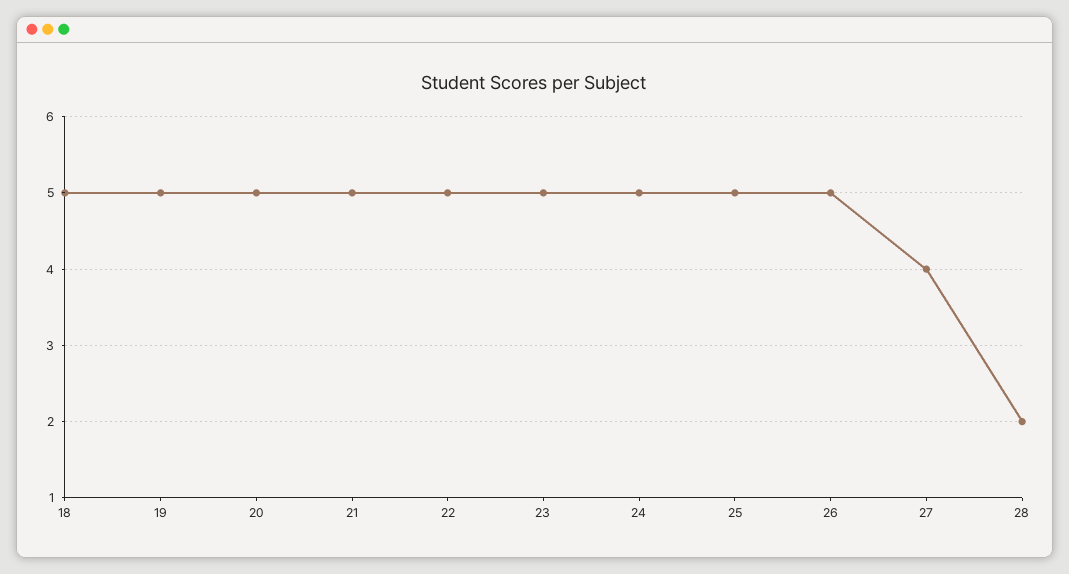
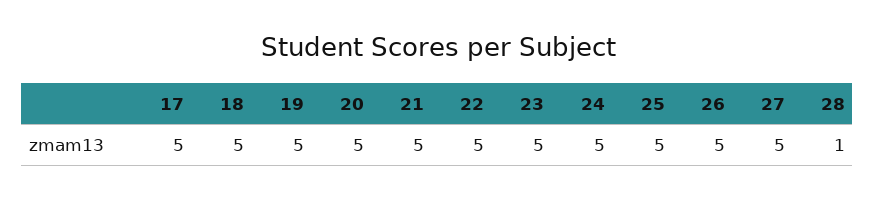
27: 4 -> 5
28: 2 -> 1
17: none -> 5

